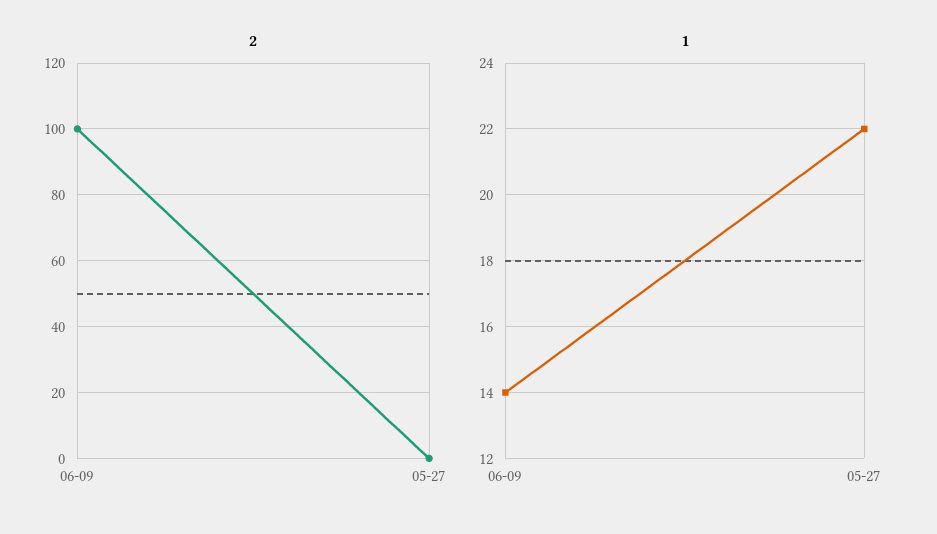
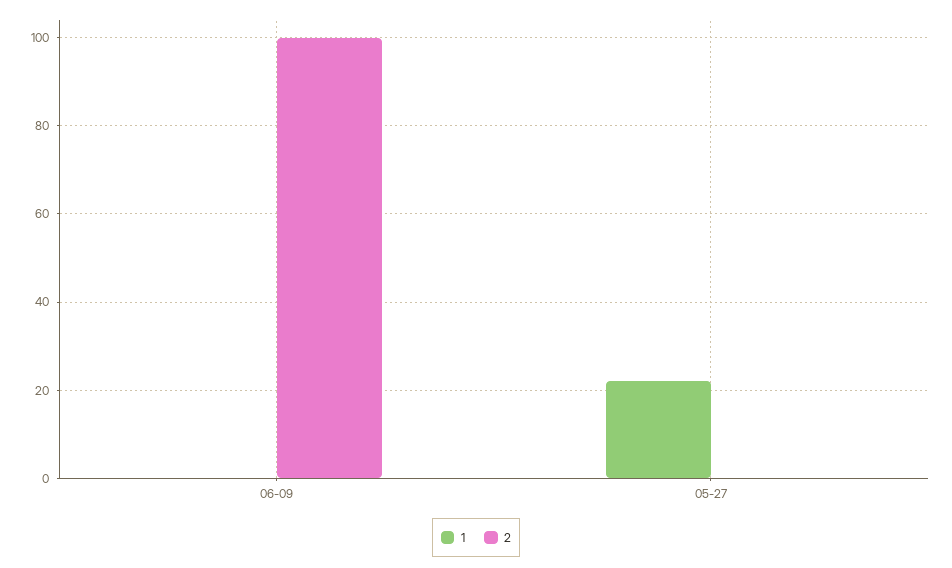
1, 06-09: 14 -> 0

